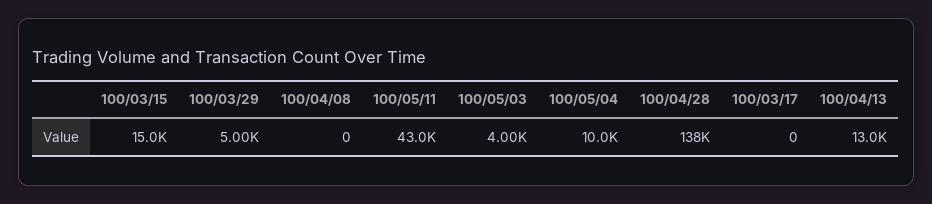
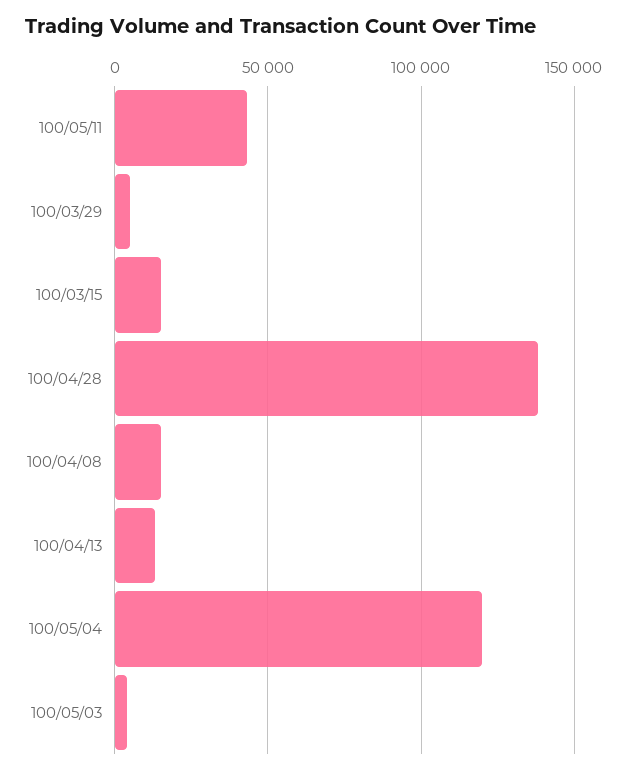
100/04/08: 0 -> 15000
100/05/04: 10000 -> 120000
100/03/17: 0 -> none

